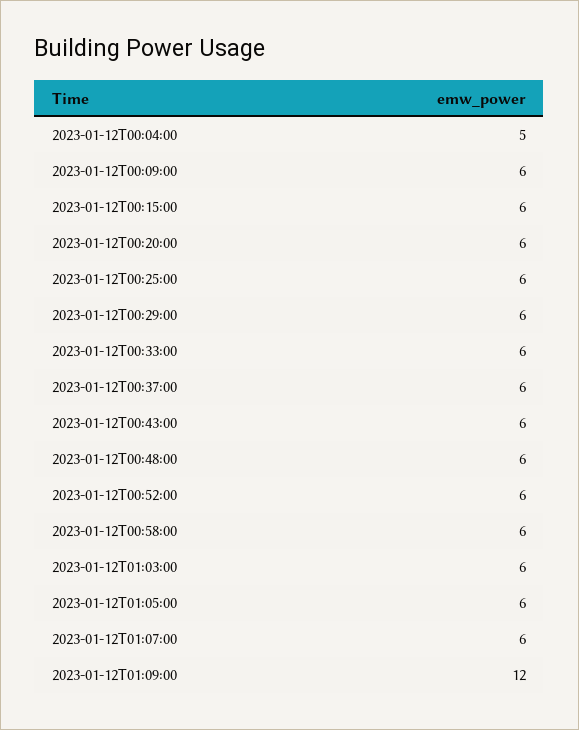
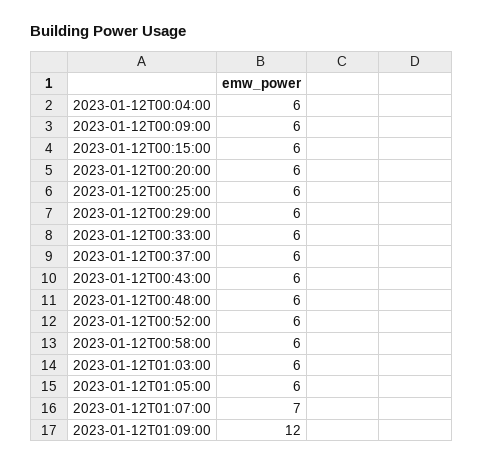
2023-01-12T00:04:00: 5 -> 6
2023-01-12T01:07:00: 6 -> 7

